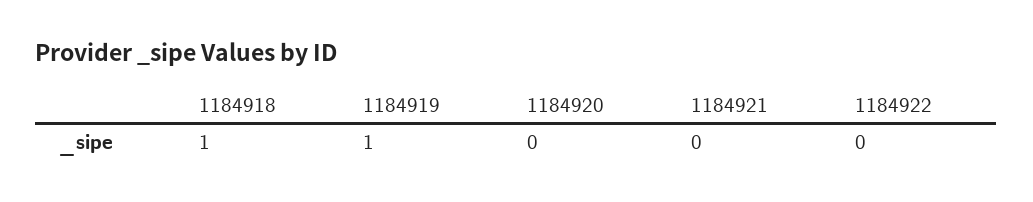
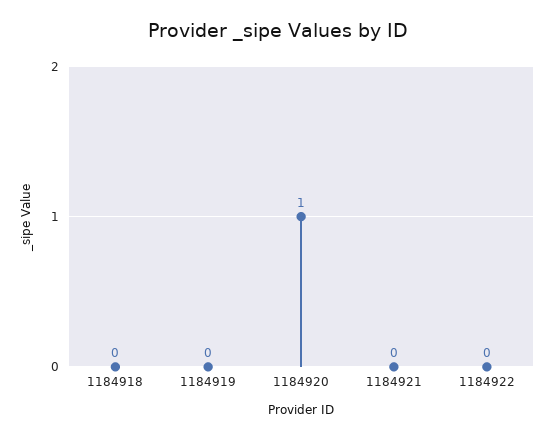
1184918: 1 -> 0
1184919: 1 -> 0
1184920: 0 -> 1

